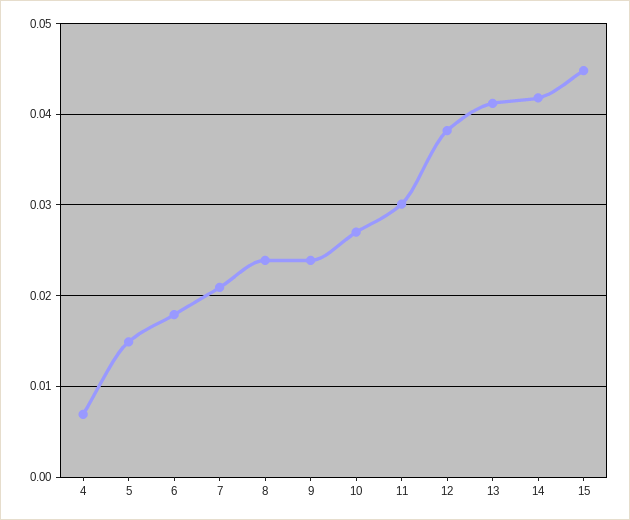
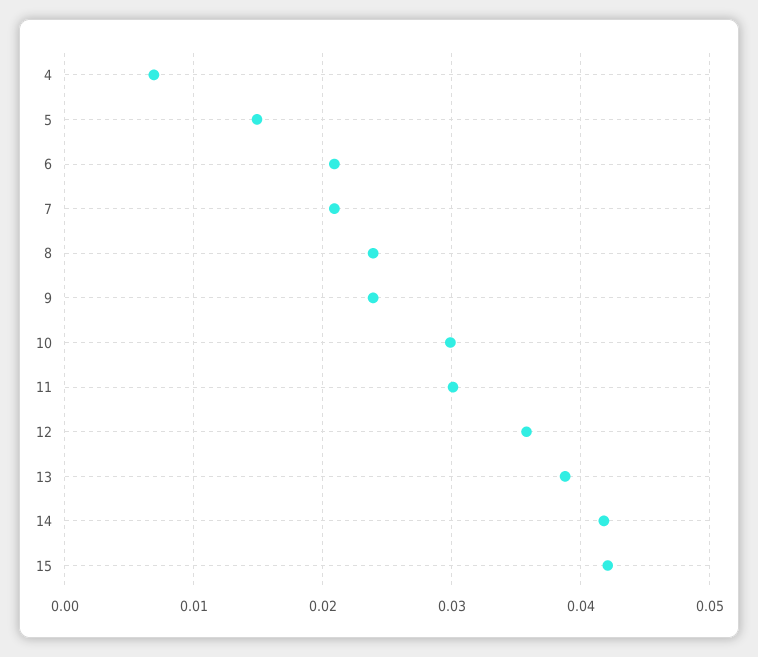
6: 0.018 -> 0.021
10: 0.027 -> 0.03
12: 0.038 -> 0.036
13: 0.041 -> 0.039
15: 0.045 -> 0.042

